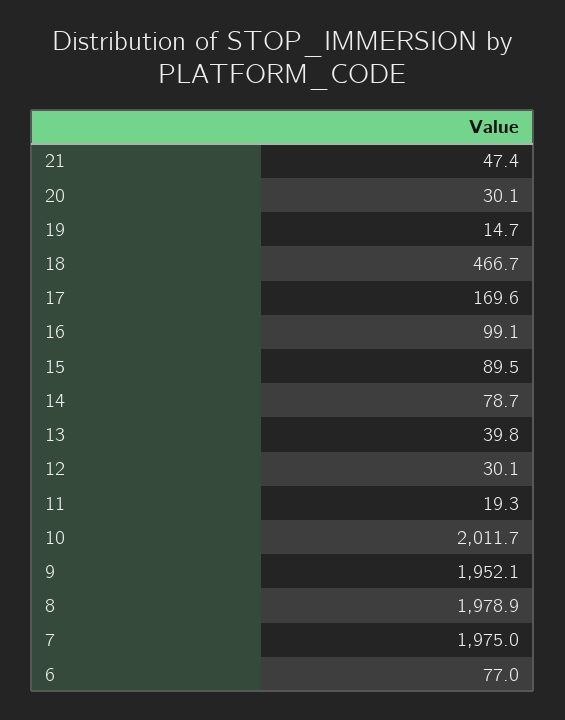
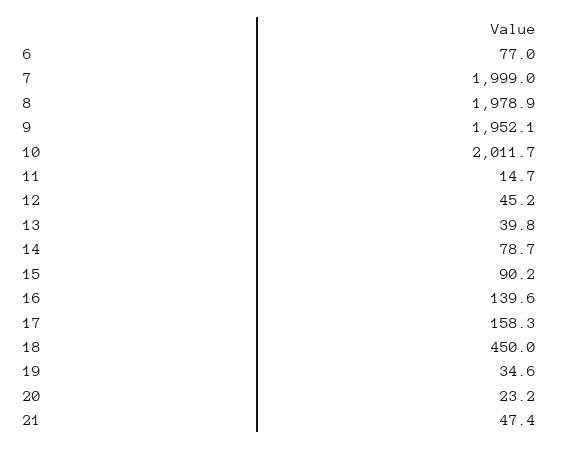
20: 30.1 -> 23.2
19: 14.7 -> 34.6
18: 466.7 -> 450
17: 169.6 -> 158.3
16: 99.1 -> 139.6
15: 89.5 -> 90.2
12: 30.1 -> 45.2
11: 19.3 -> 14.7
7: 1975 -> 1999

